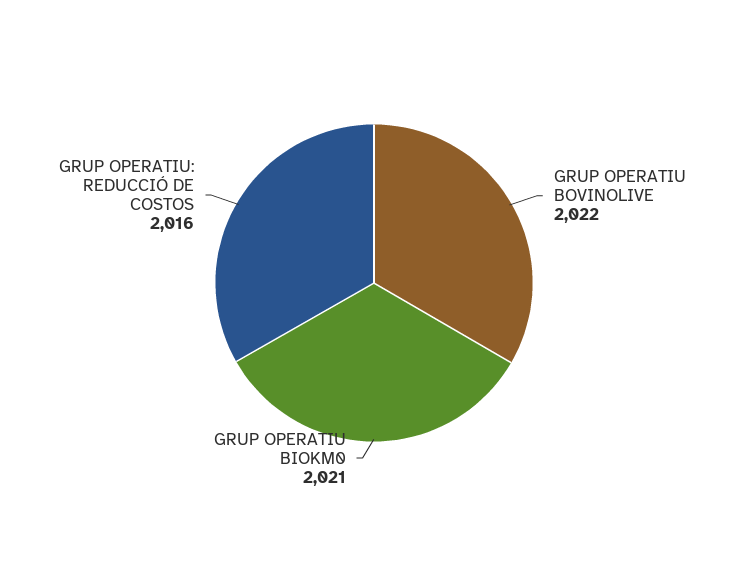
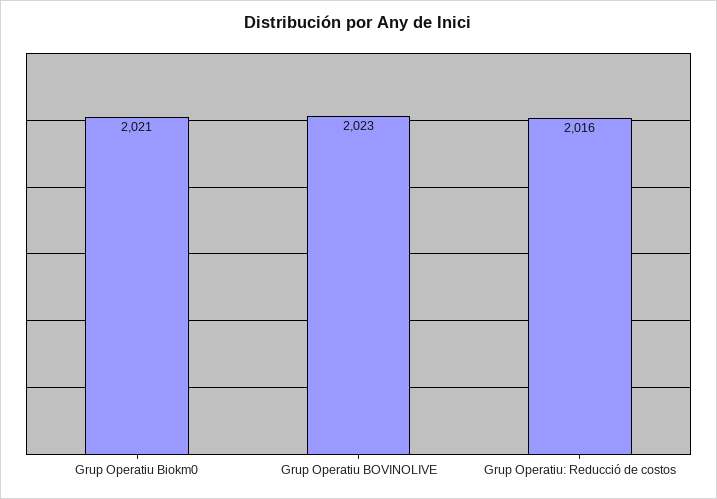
GRUP OPERATIU BOVINOLIVE: 2022 -> 2023

